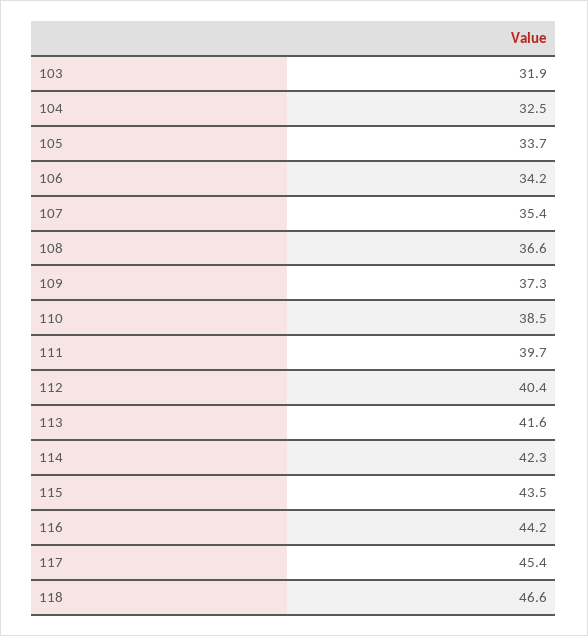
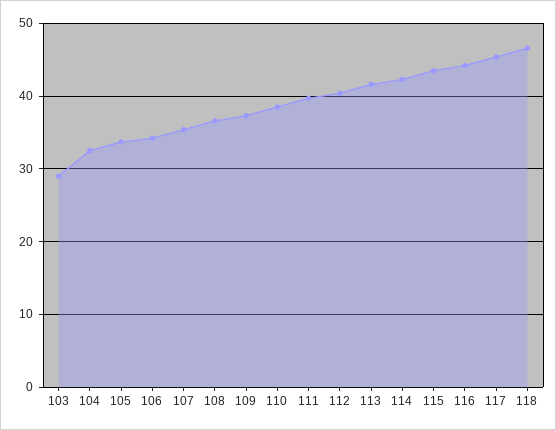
103: 31.9 -> 29

